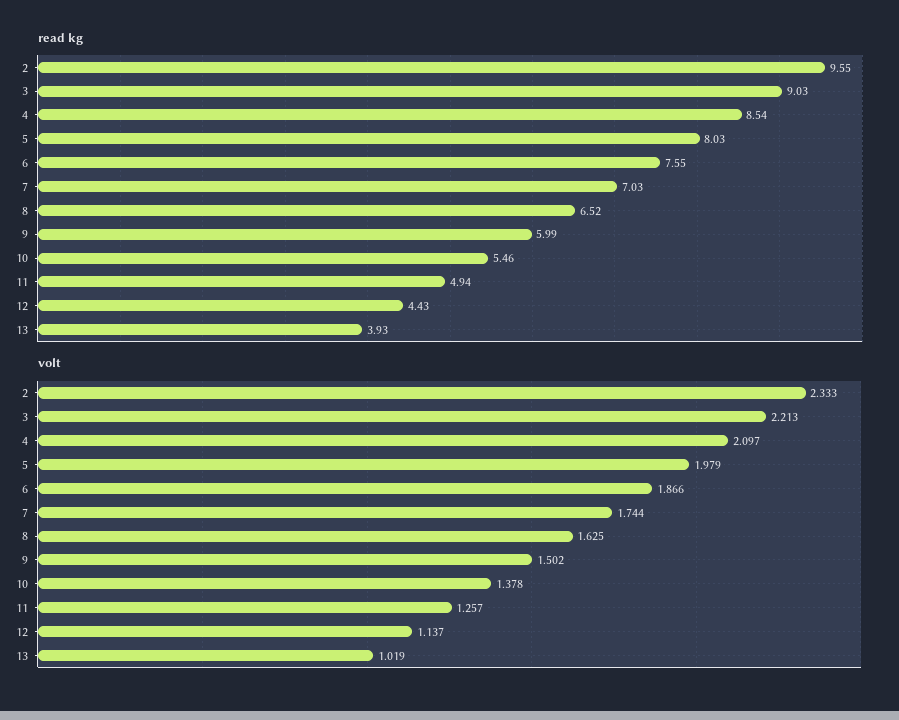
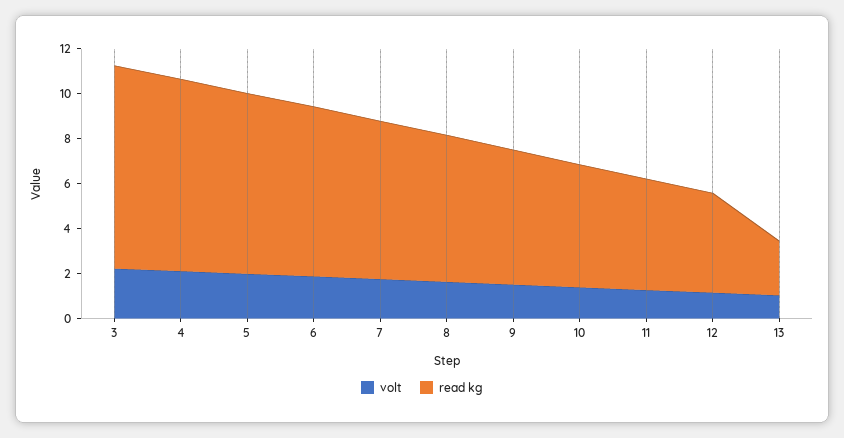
read kg, 2: 9.55 -> none
read kg, 13: 3.93 -> 2.5
volt, 2: 2.333 -> none

